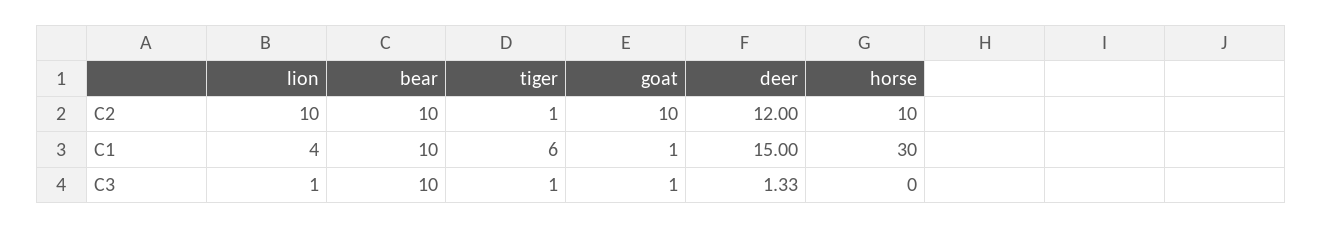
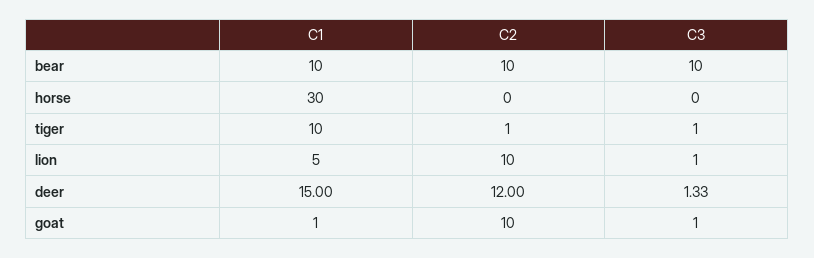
horse, C2: 10 -> 0
lion, C1: 4 -> 5
tiger, C1: 6 -> 10

